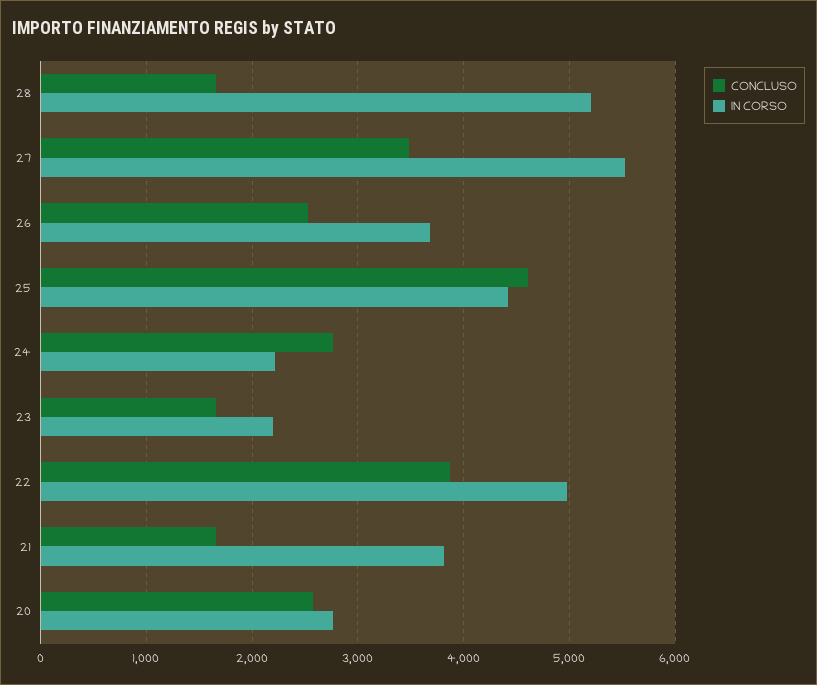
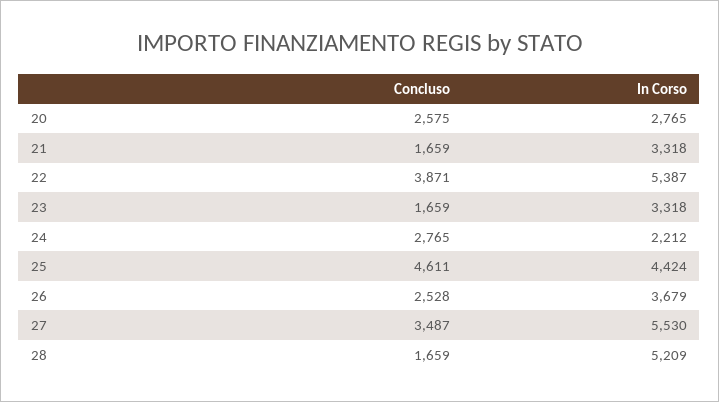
IN CORSO, 23: 2200 -> 3318
IN CORSO, 22: 5000 -> 5387
IN CORSO, 21: 3800 -> 3318

